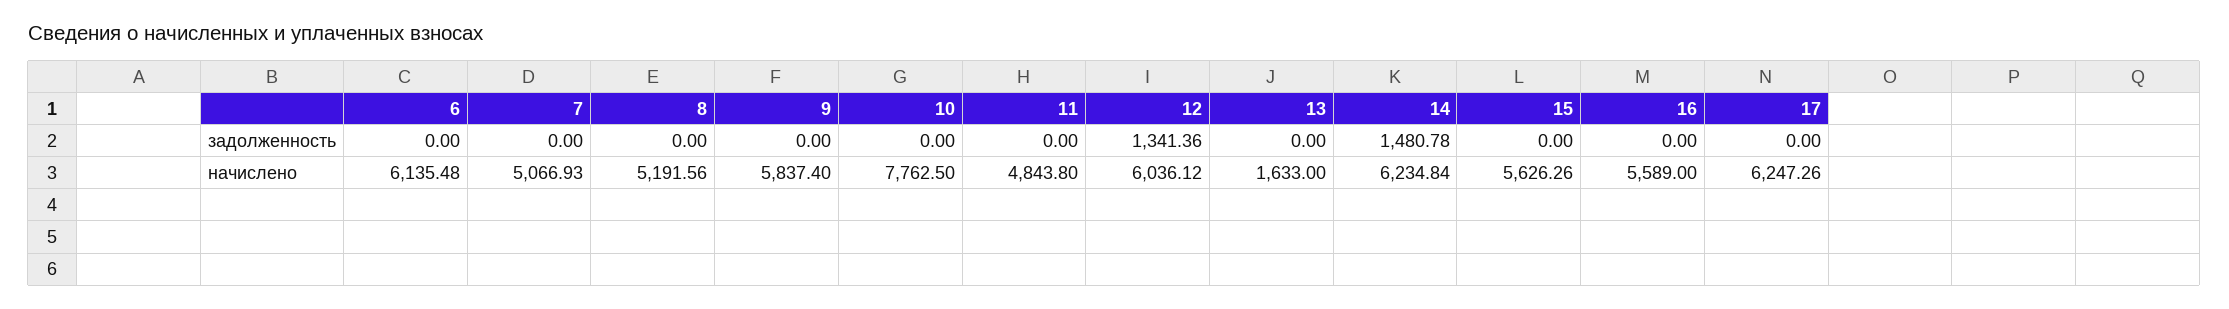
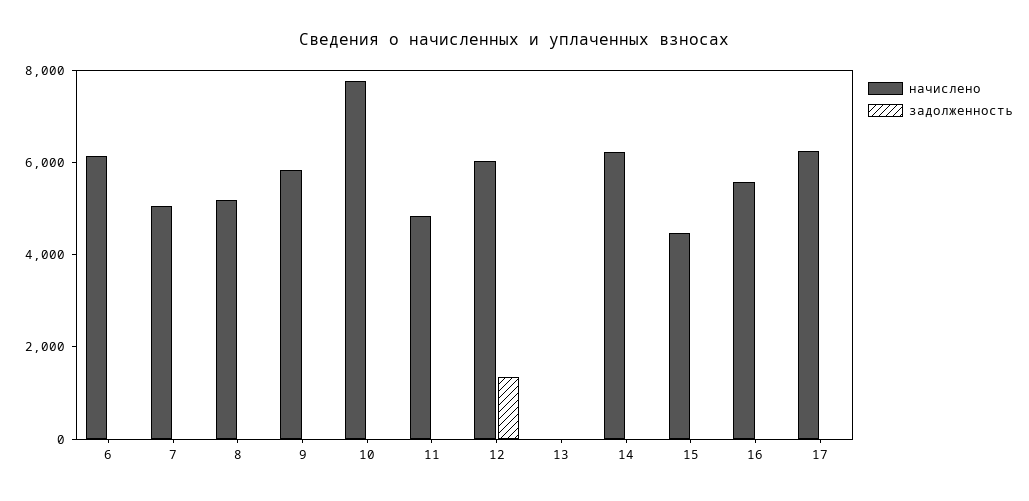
задолженность, 14: 1480.78 -> 0
начислено, 13: 1633 -> 0
начислено, 15: 5626.26 -> 4500

